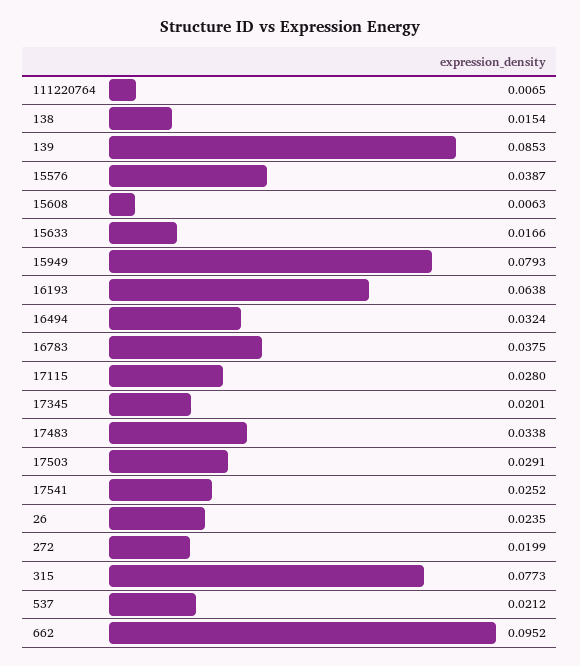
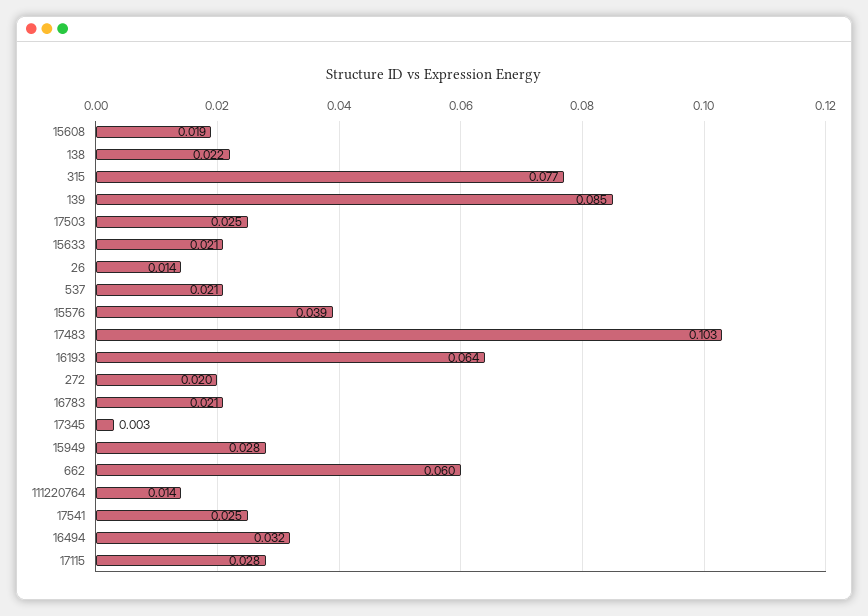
111220764: 0.0065 -> 0.014
138: 0.0154 -> 0.022
15608: 0.0063 -> 0.019
15633: 0.0166 -> 0.021
15949: 0.0793 -> 0.028
16783: 0.0375 -> 0.021
17345: 0.0201 -> 0.003
17483: 0.0338 -> 0.103
17503: 0.0291 -> 0.025
26: 0.0235 -> 0.014
662: 0.0952 -> 0.06

